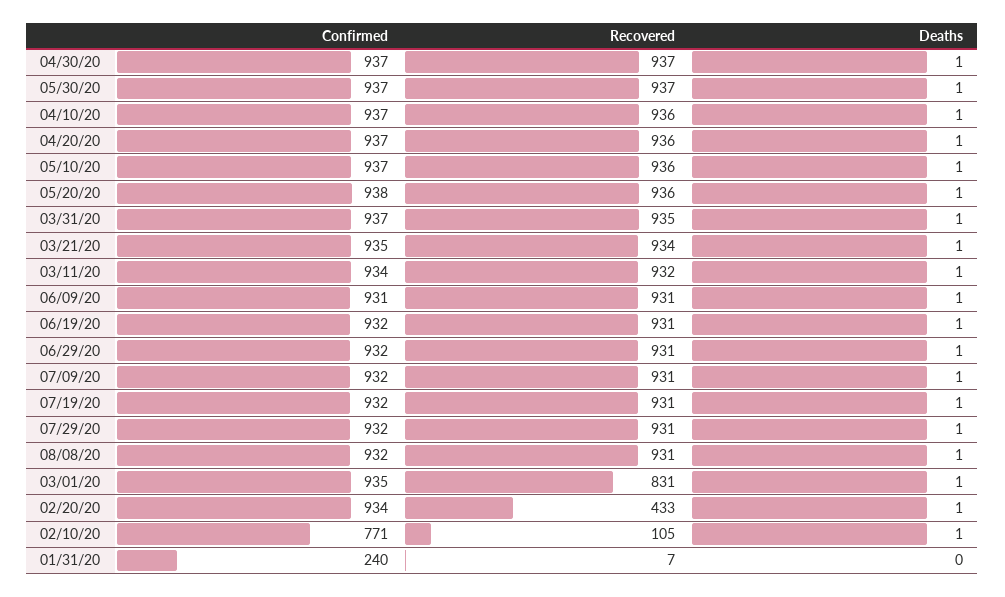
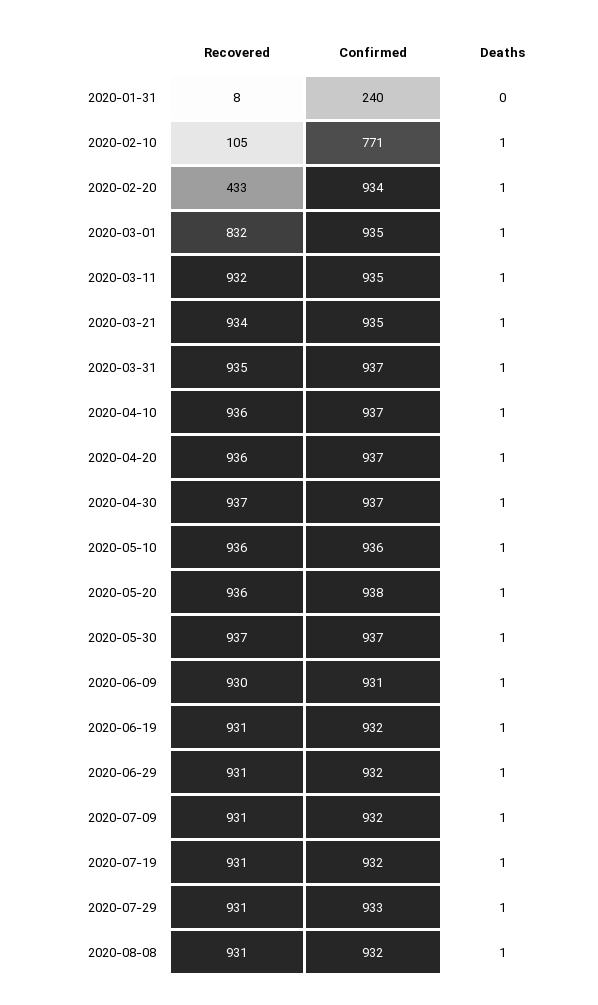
Confirmed, 05/10/20: 937 -> 936
Confirmed, 03/11/20: 934 -> 935
Recovered, 06/09/20: 931 -> 930
Confirmed, 07/29/20: 932 -> 933
Recovered, 03/01/20: 831 -> 832
Recovered, 01/31/20: 7 -> 8

